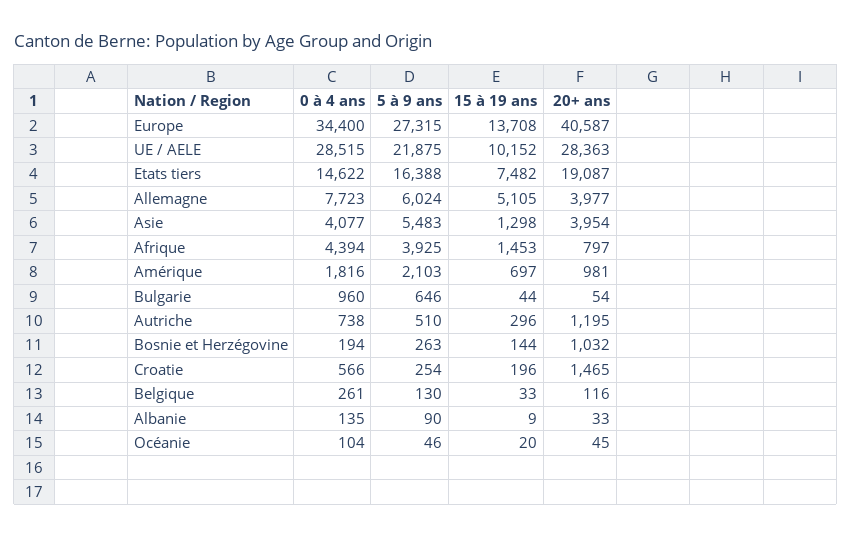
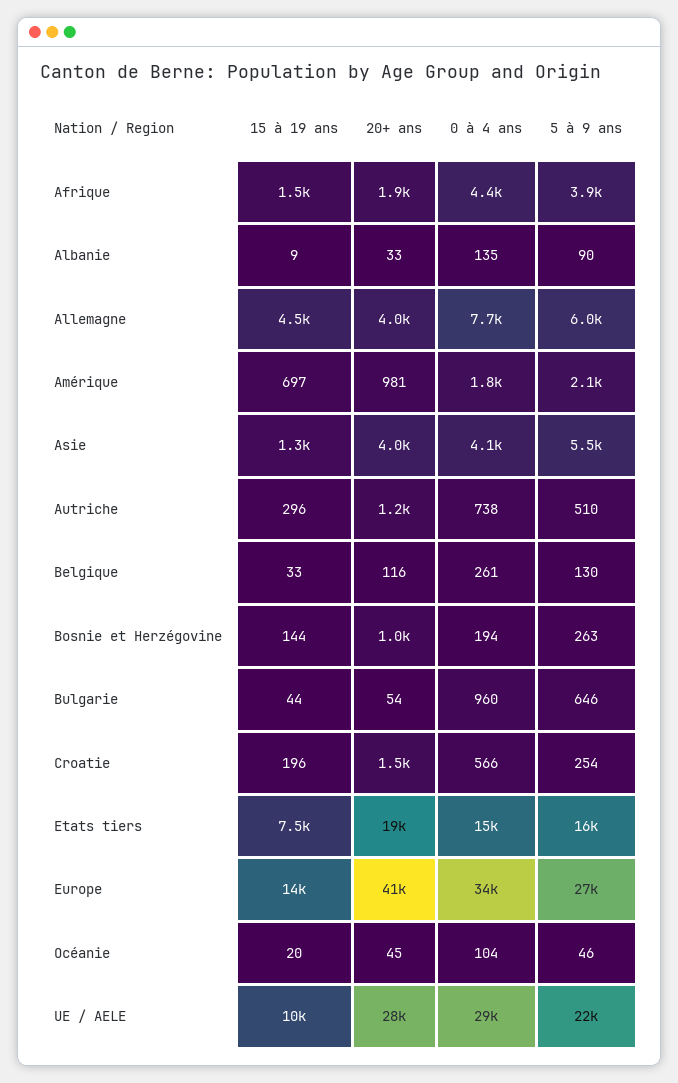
15 à 19 ans, Allemagne: 5105 -> 4500
20+ ans, Afrique: 797 -> 1900

